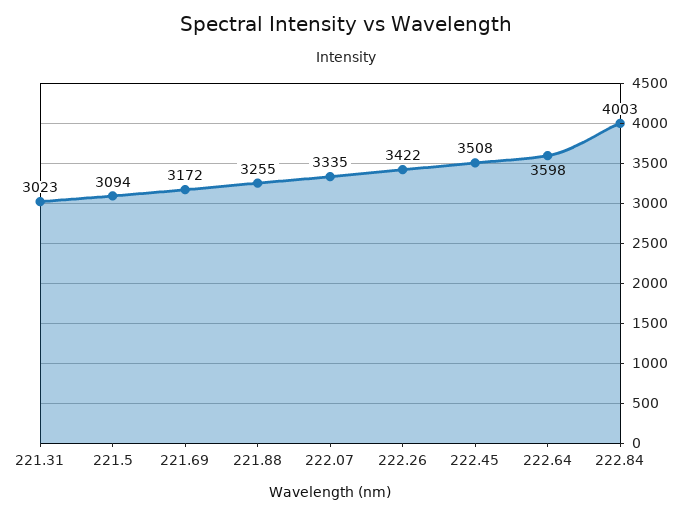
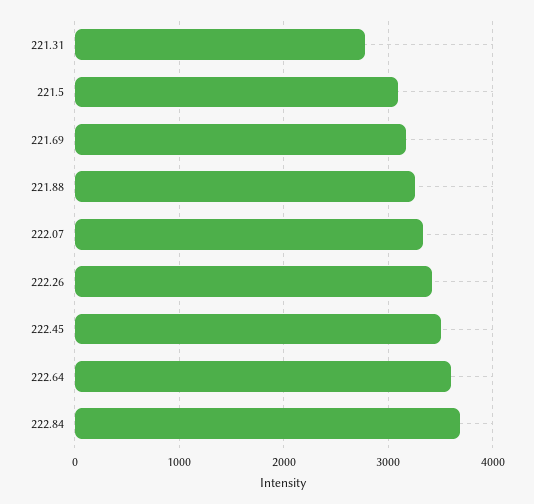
221.31: 3023 -> 2800
222.84: 4003 -> 3700

